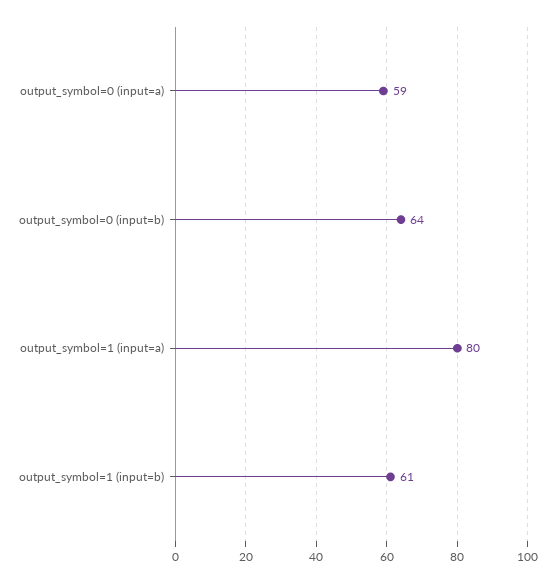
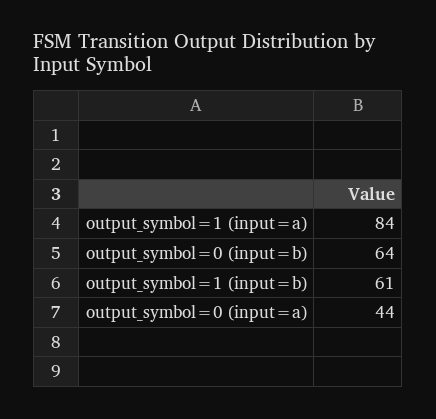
output_symbol=0 (input=a): 59 -> 44
output_symbol=1 (input=a): 80 -> 84

